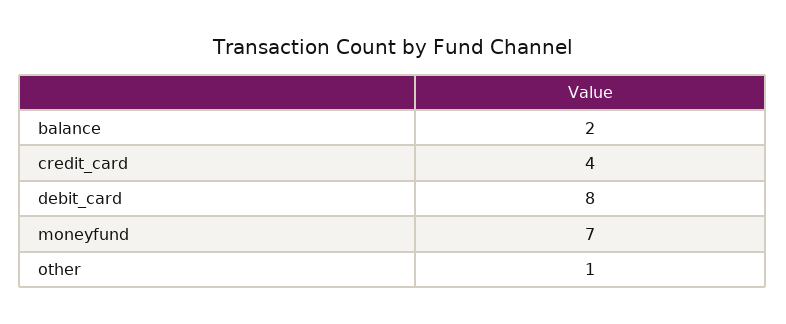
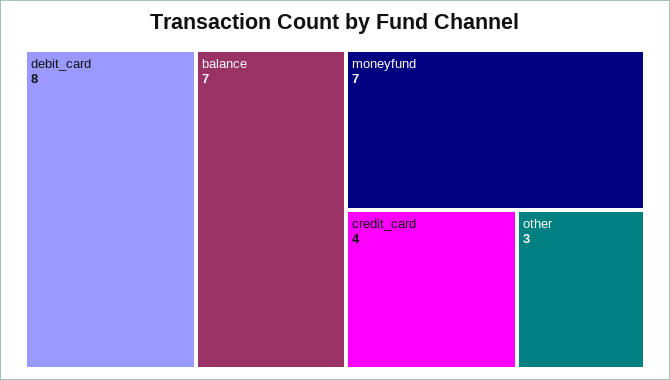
balance: 2 -> 7
other: 1 -> 3

